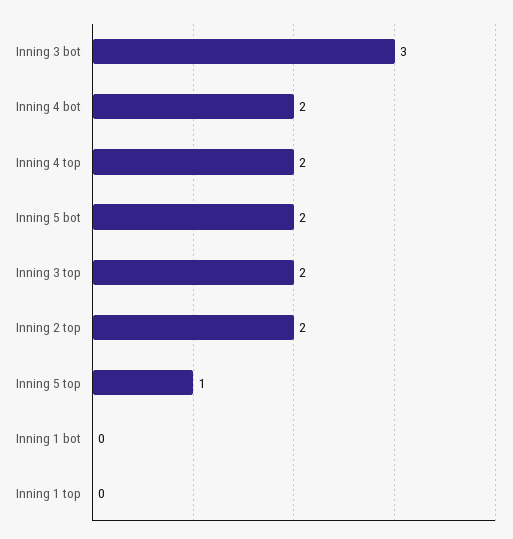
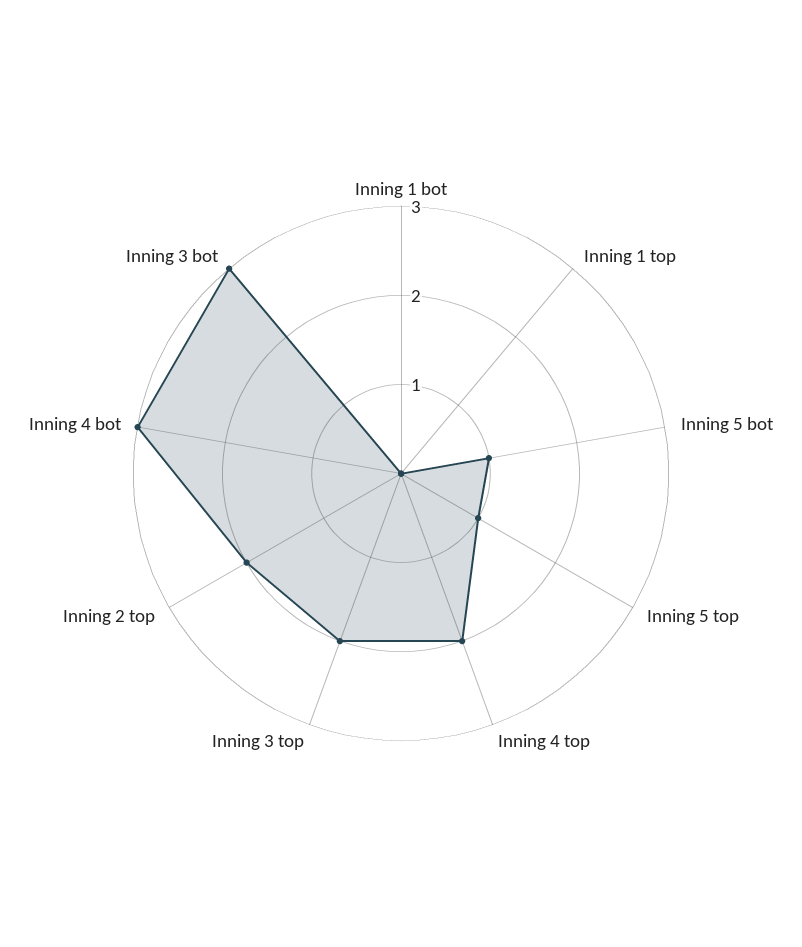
Inning 4 bot: 2 -> 3
Inning 5 bot: 2 -> 1

